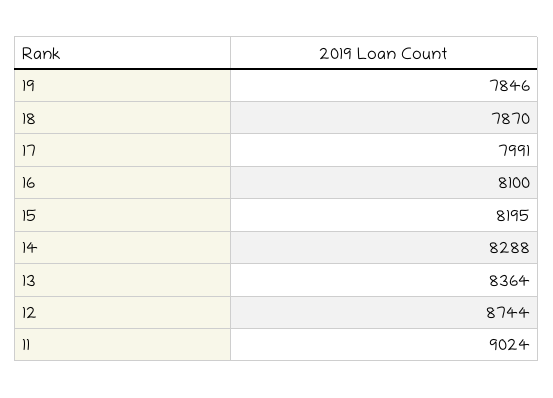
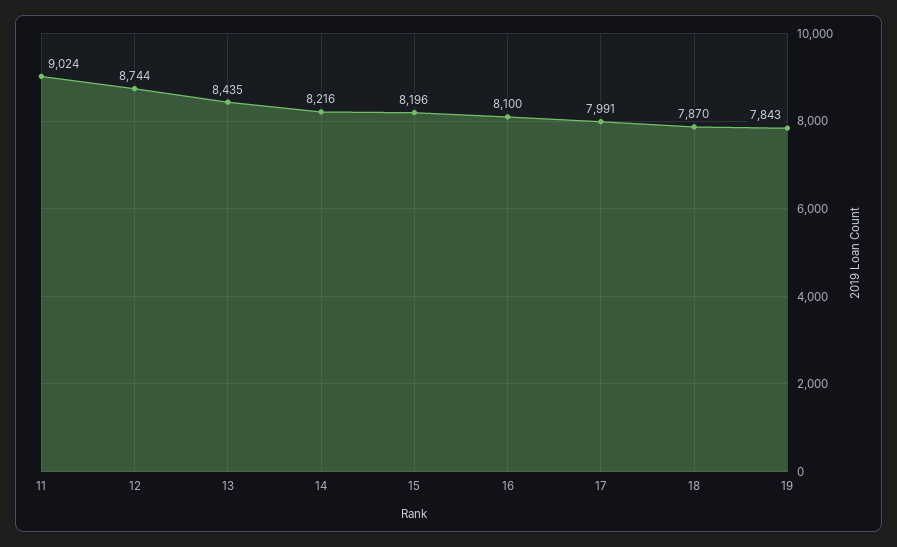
19: 7846 -> 7843
15: 8195 -> 8196
14: 8288 -> 8216
13: 8364 -> 8435

